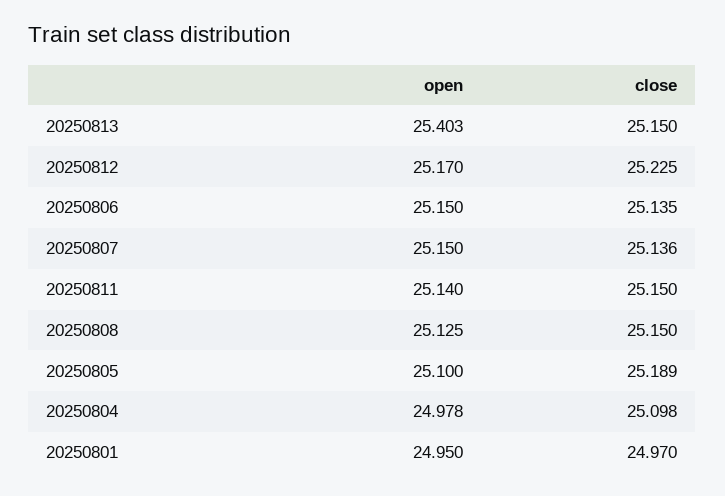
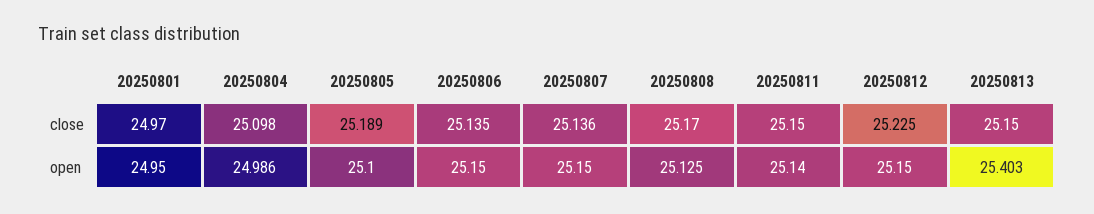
open, 20250812: 25.17 -> 25.15
close, 20250808: 25.15 -> 25.17
open, 20250804: 24.978 -> 24.986

